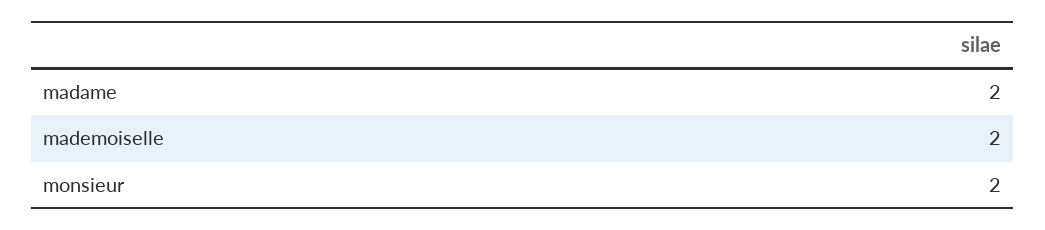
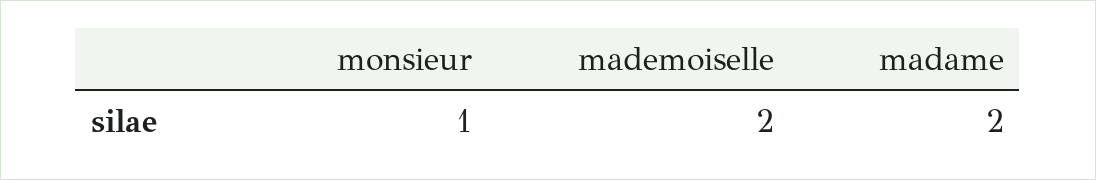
monsieur: 2 -> 1

